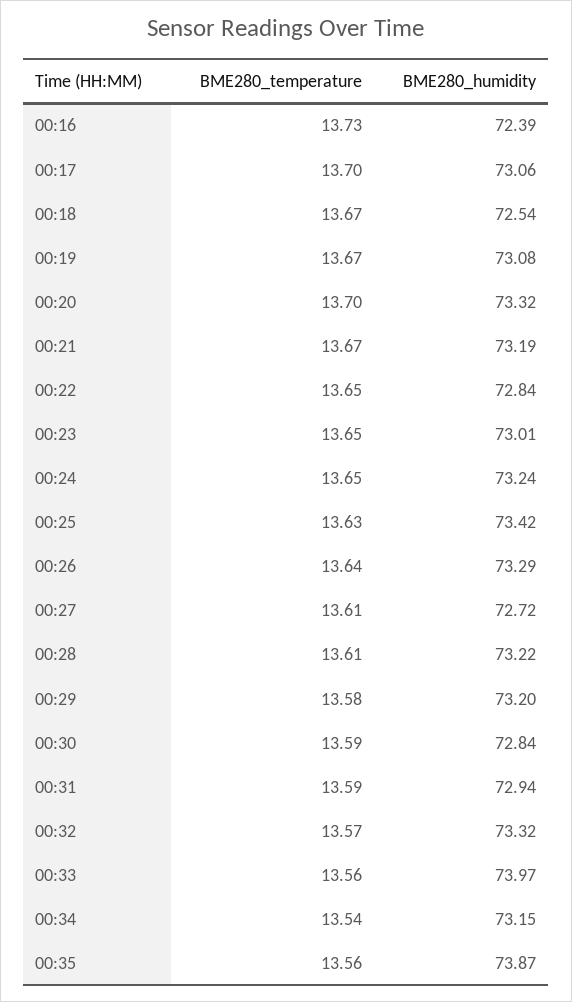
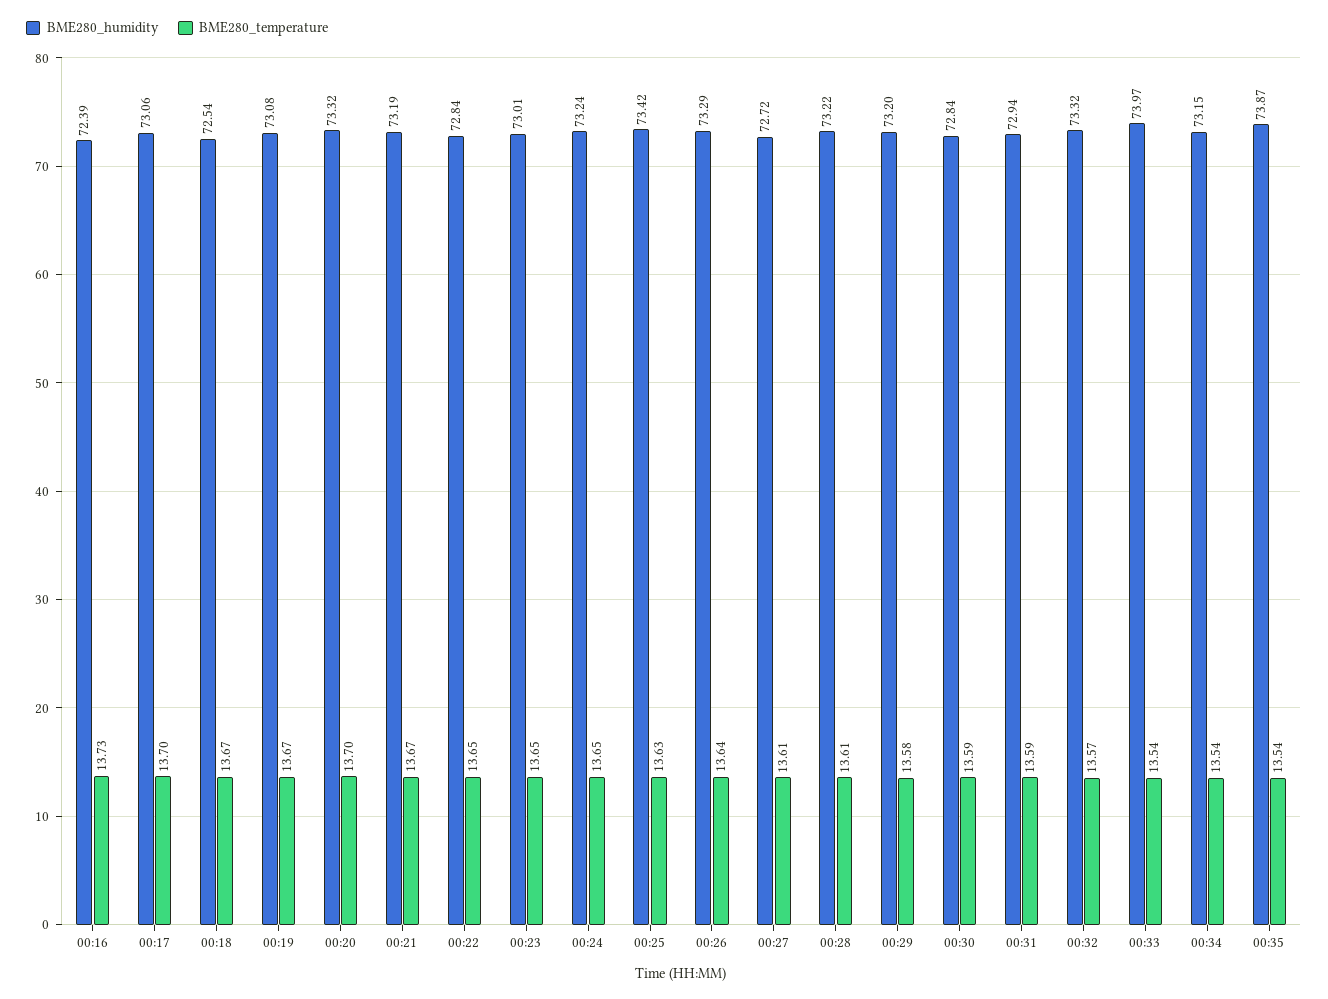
BME280_temperature, 00:33: 13.56 -> 13.54
BME280_temperature, 00:35: 13.56 -> 13.54

